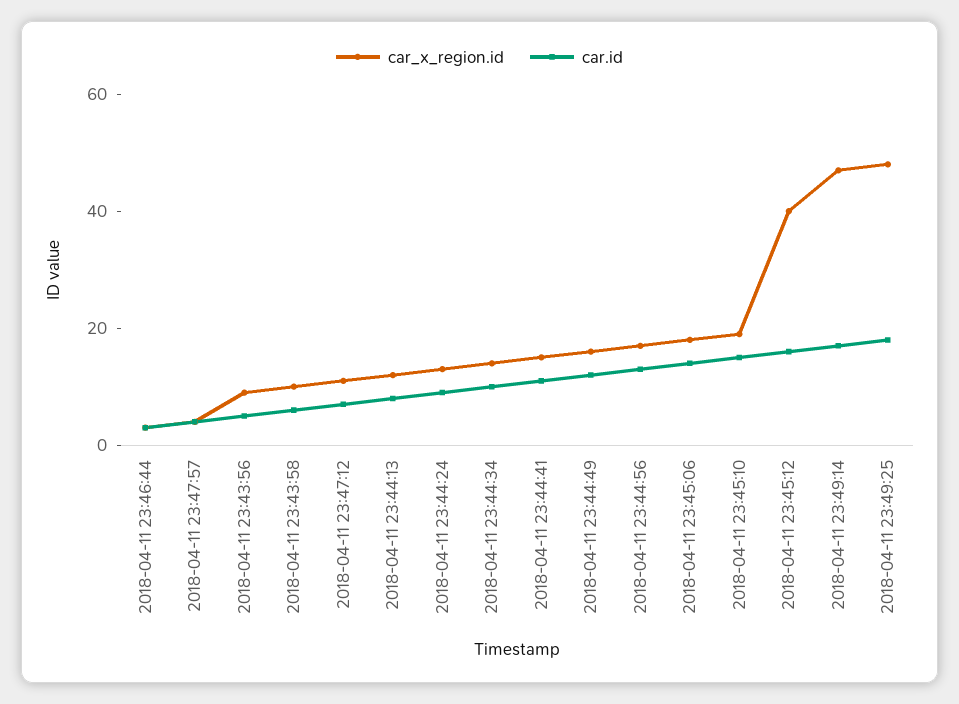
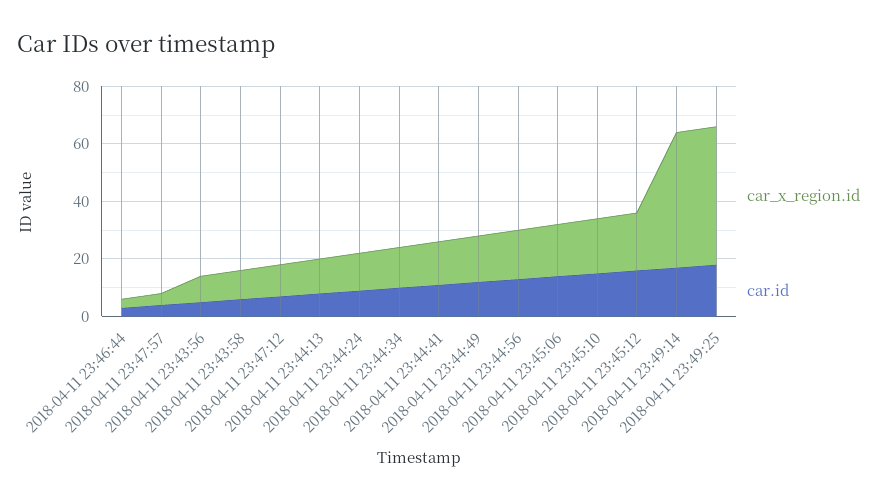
car_x_region.id, 2018-04-11 23:45:12: 40 -> 20

